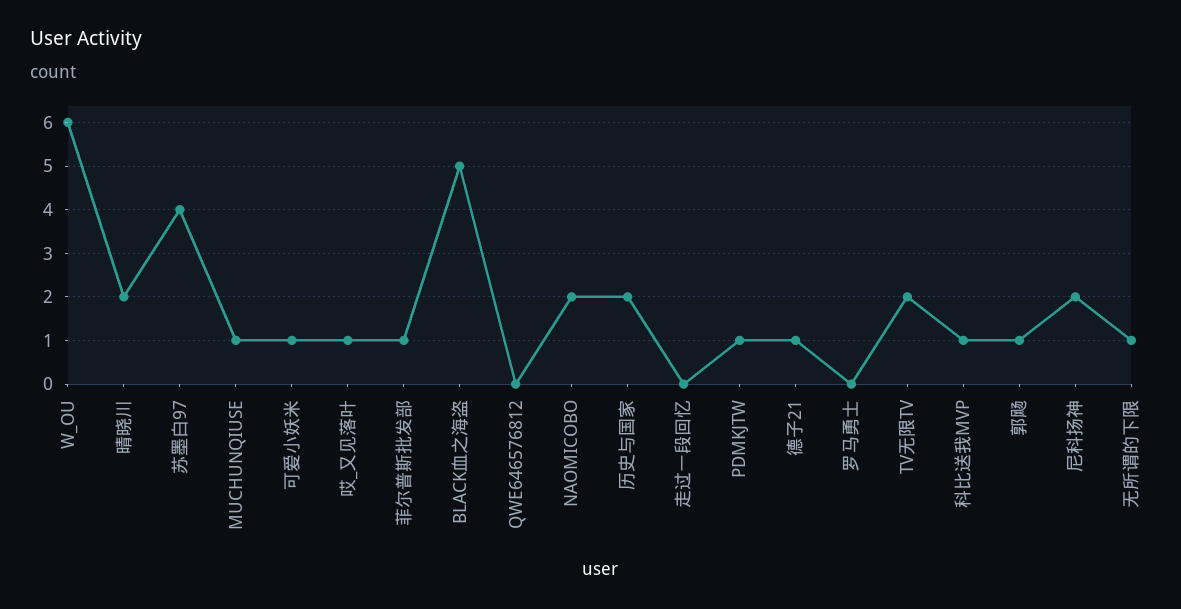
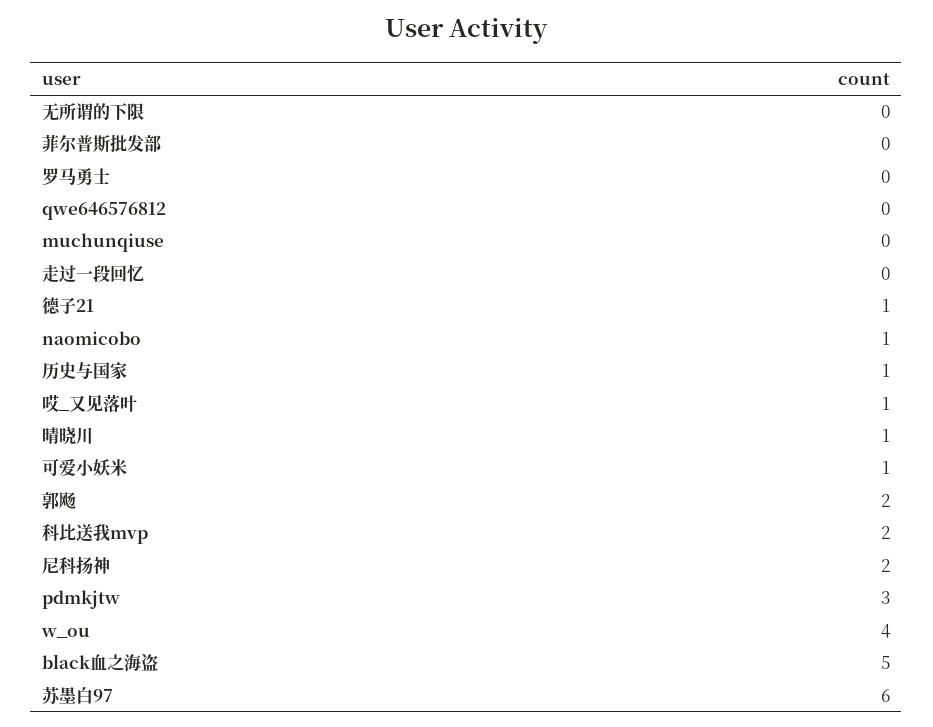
W_OU: 6 -> 4
晴晓川: 2 -> 1
苏墨白97: 4 -> 6
MUCHUNQIUSE: 1 -> 0
菲尔普斯批发部: 1 -> 0
NAOMICOBO: 2 -> 1
历史与国家: 2 -> 1
PDMKJTW: 1 -> 3
TV无限TV: 2 -> none
科比送我MVP: 1 -> 2
郭飏: 1 -> 2
无所谓的下限: 1 -> 0

